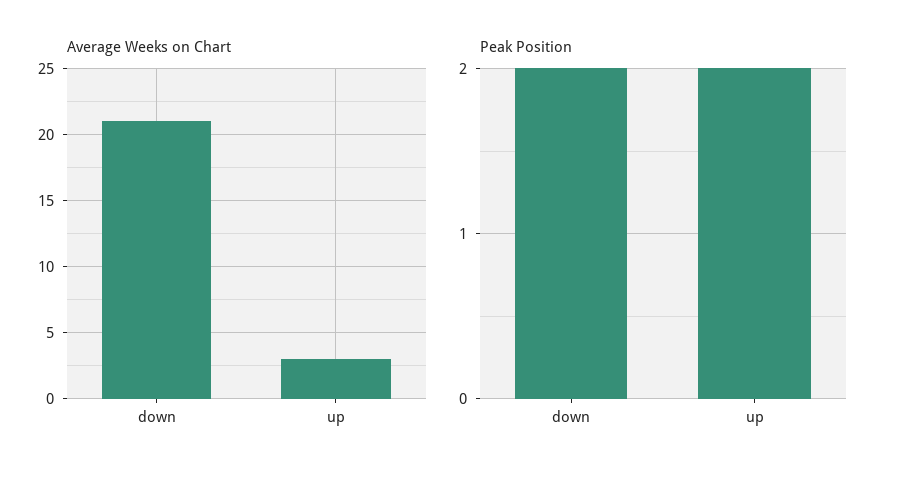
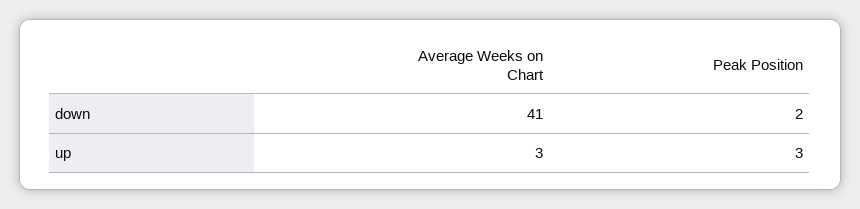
Average Weeks on Chart, down: 21 -> 41
Peak Position, up: 2 -> 3

